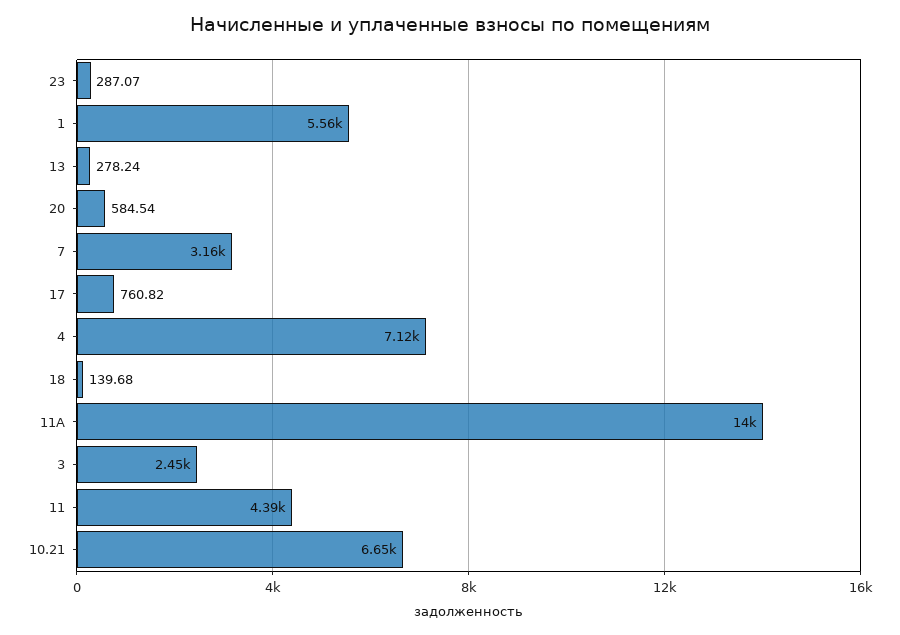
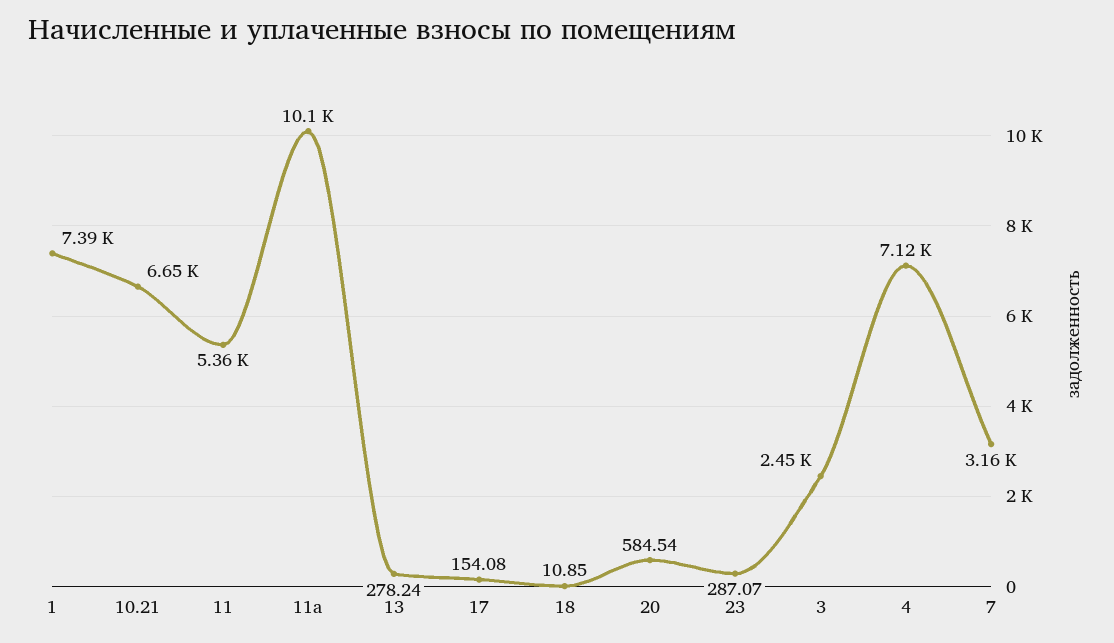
1: 5560 -> 7390
17: 760.82 -> 154.08
18: 139.68 -> 10.85
11A: 14000 -> 10100
11: 4390 -> 5360

